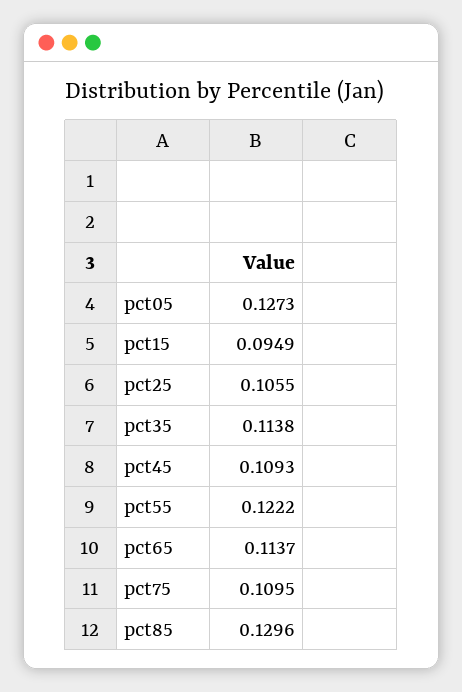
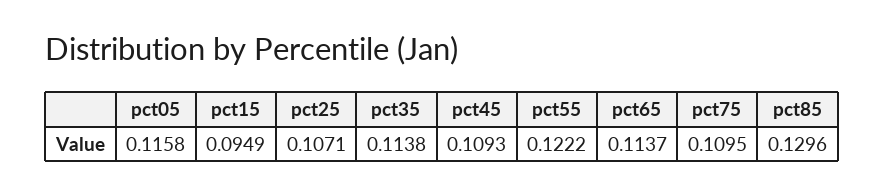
pct05: 0.1273 -> 0.1158
pct25: 0.1055 -> 0.1071

